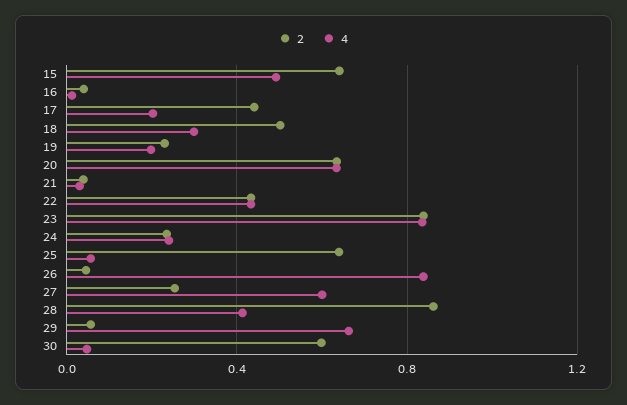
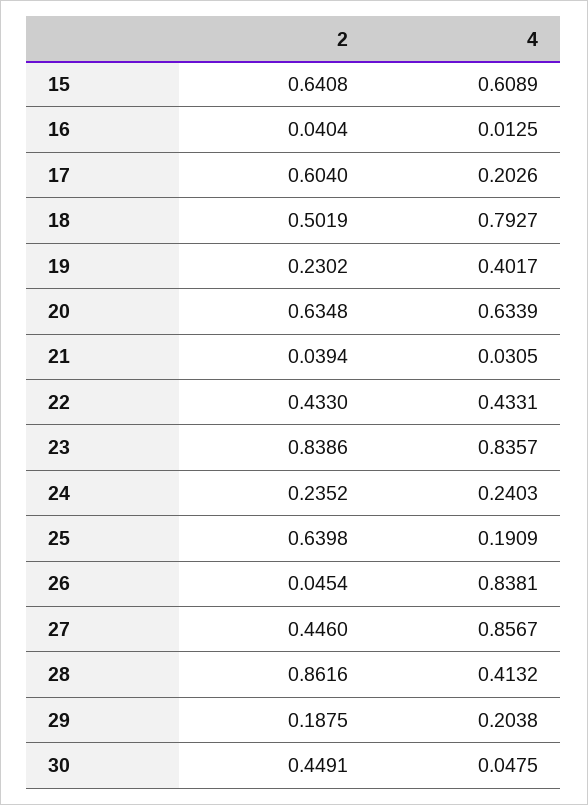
4, 15: 0.5 -> 0.6089
2, 17: 0.45 -> 0.604
4, 18: 0.3 -> 0.7927
4, 19: 0.2 -> 0.4017
4, 25: 0.05 -> 0.1909
2, 27: 0.25 -> 0.446
4, 27: 0.6 -> 0.8567
2, 29: 0.05 -> 0.1875
4, 29: 0.65 -> 0.2038
2, 30: 0.6 -> 0.4491

